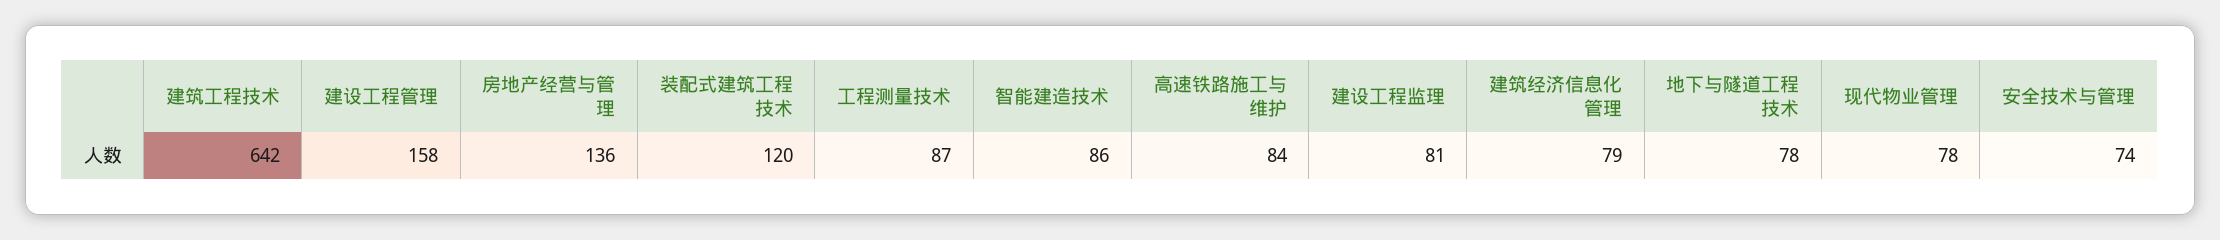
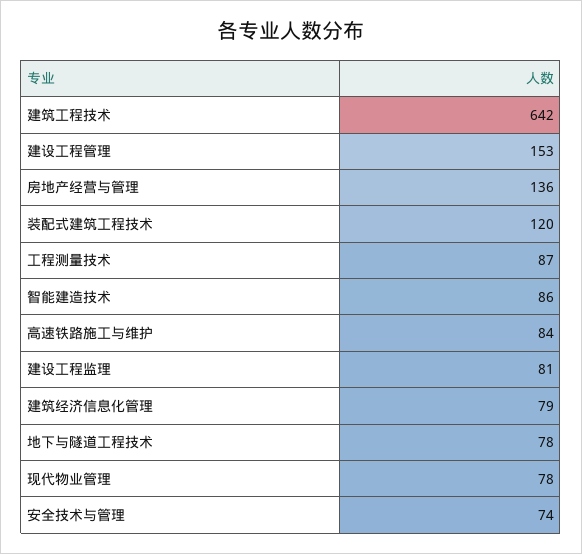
建设工程管理: 158 -> 153

